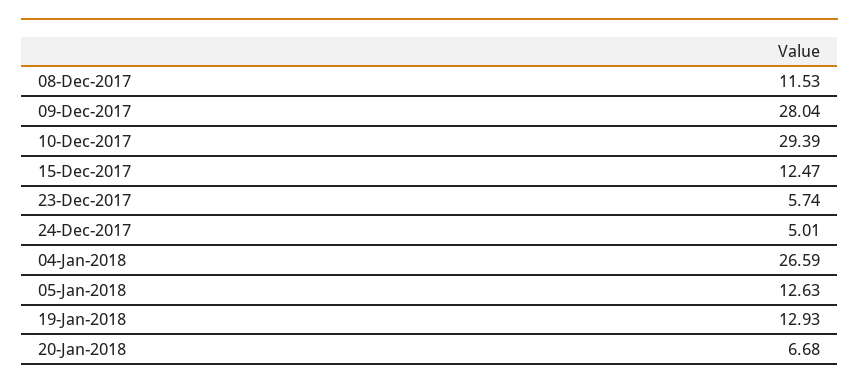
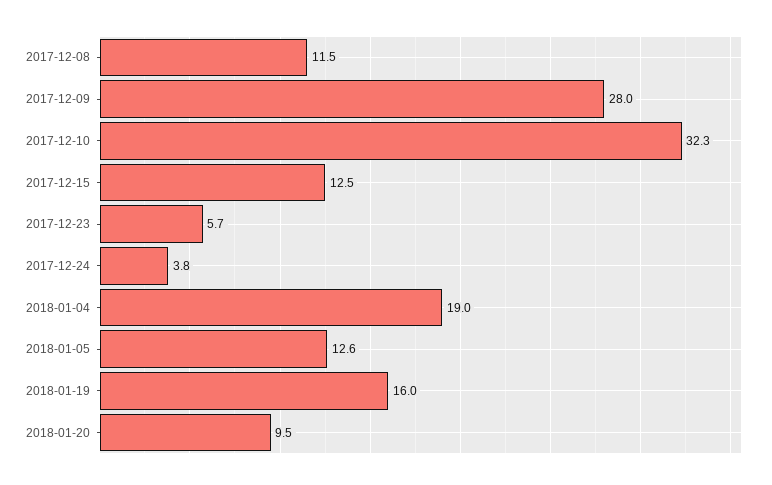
10-Dec-2017: 29.39 -> 32.3
24-Dec-2017: 5.01 -> 3.8
04-Jan-2018: 26.59 -> 19
19-Jan-2018: 12.93 -> 16
20-Jan-2018: 6.68 -> 9.5

